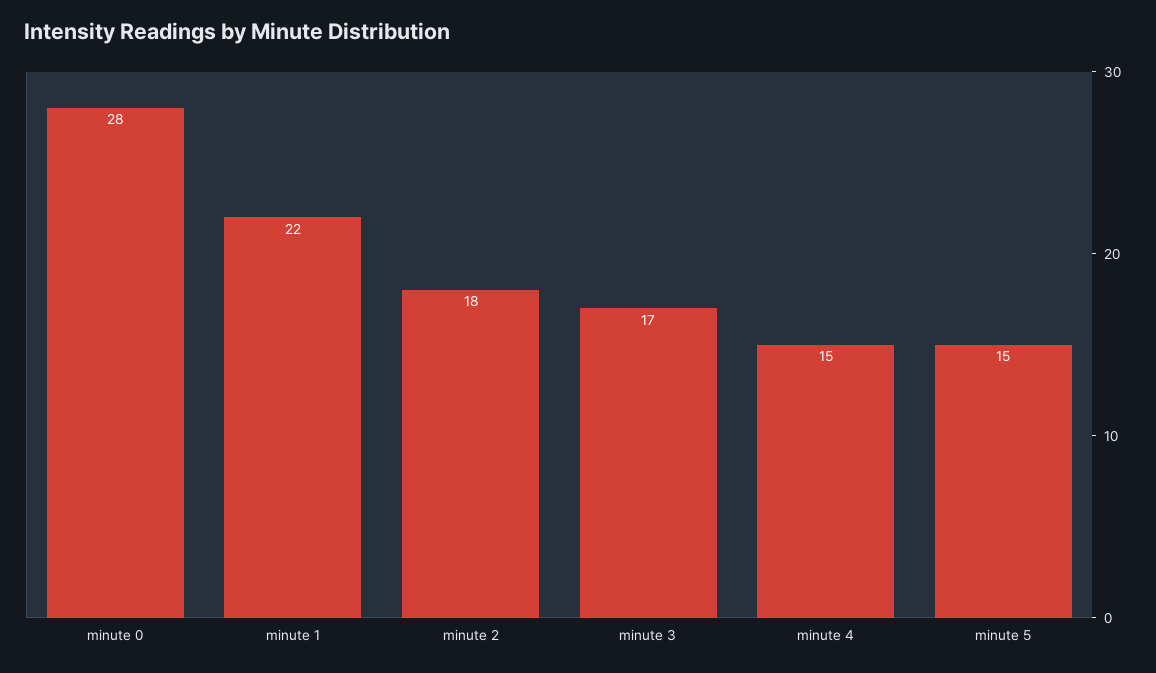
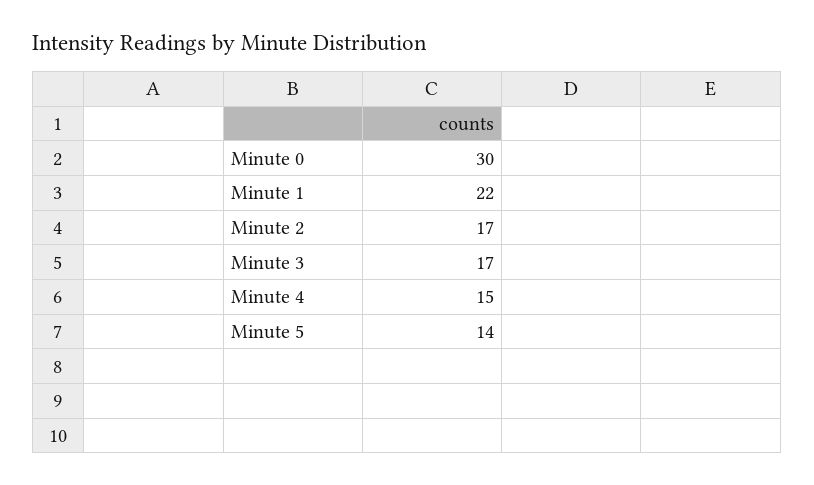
minute 0: 28 -> 30
minute 2: 18 -> 17
minute 5: 15 -> 14

